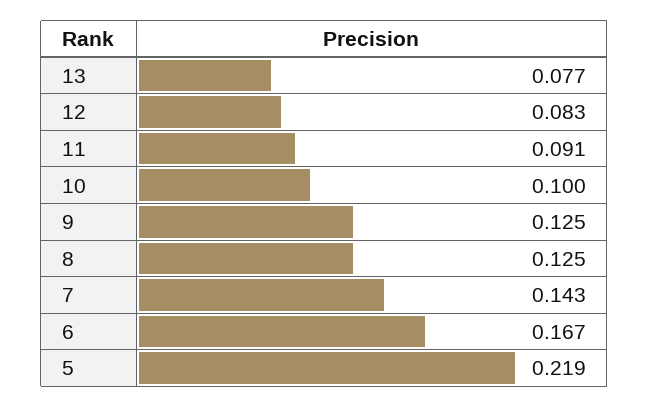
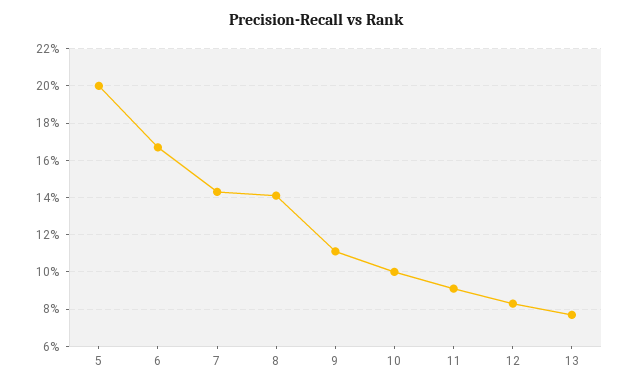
9: 0.125 -> 0.11
8: 0.125 -> 0.14
5: 0.219 -> 0.2

